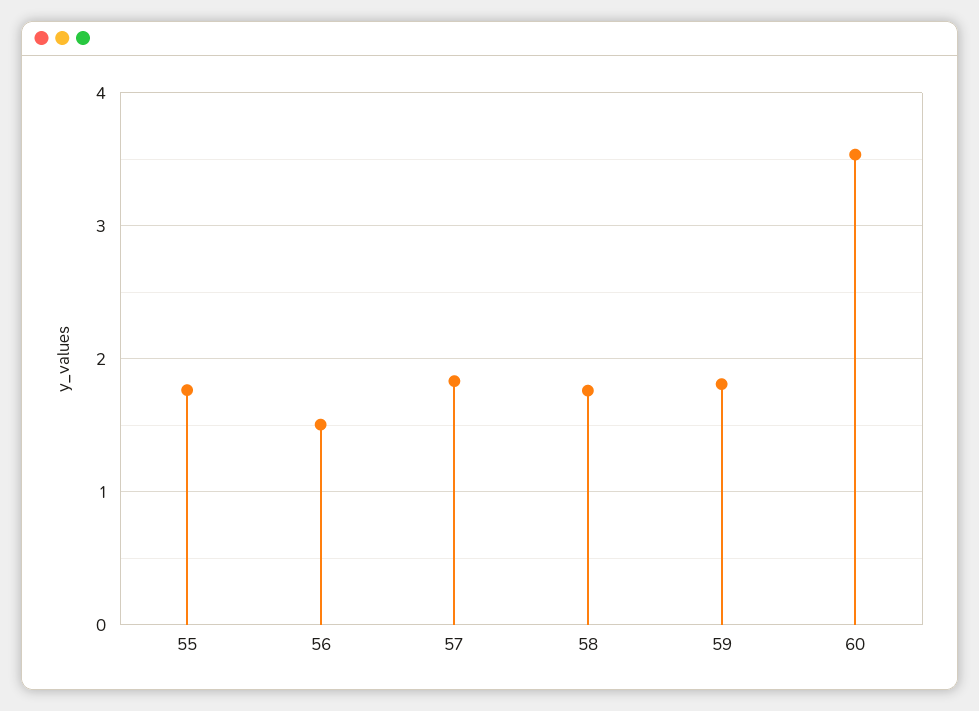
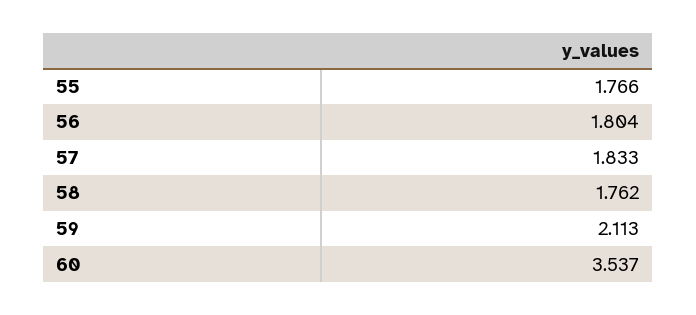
56: 1.5 -> 1.804
59: 1.8 -> 2.113

